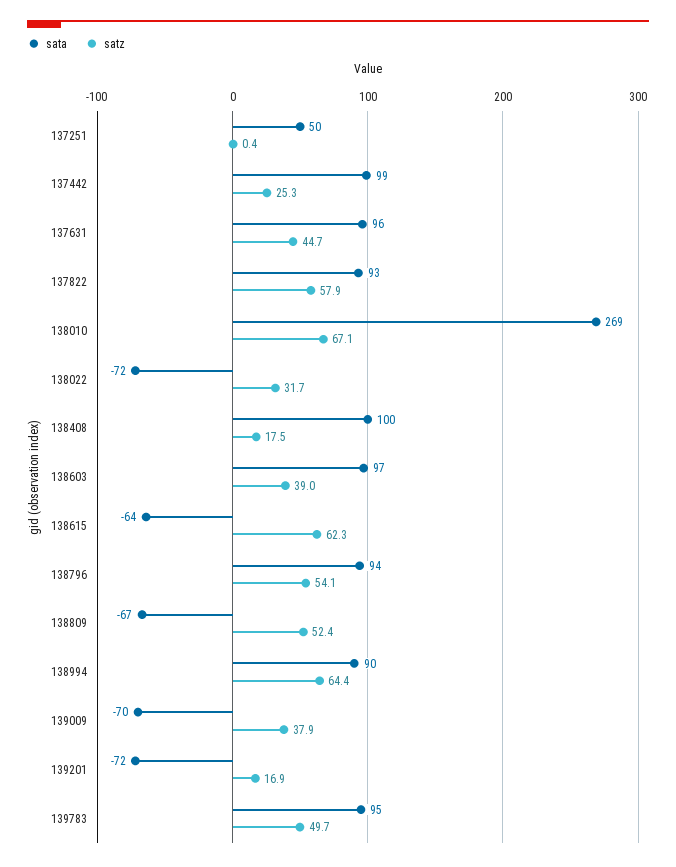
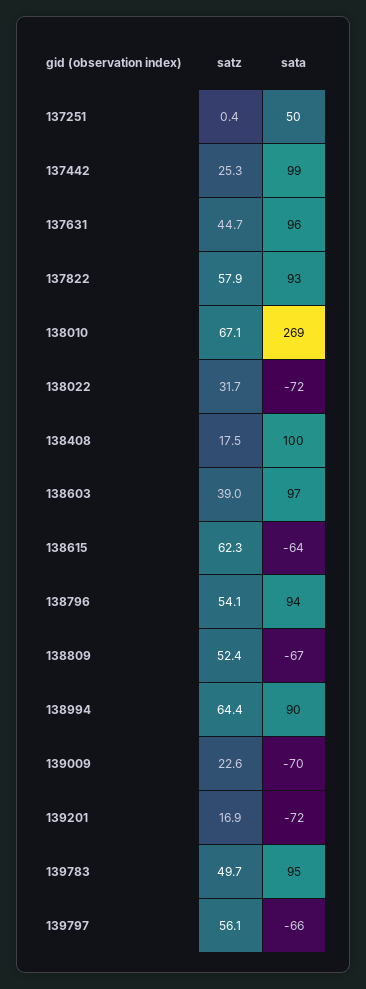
satz, 139009: 37.9 -> 22.6
satz, 139797: none -> 56.1
sata, 139797: none -> -66

